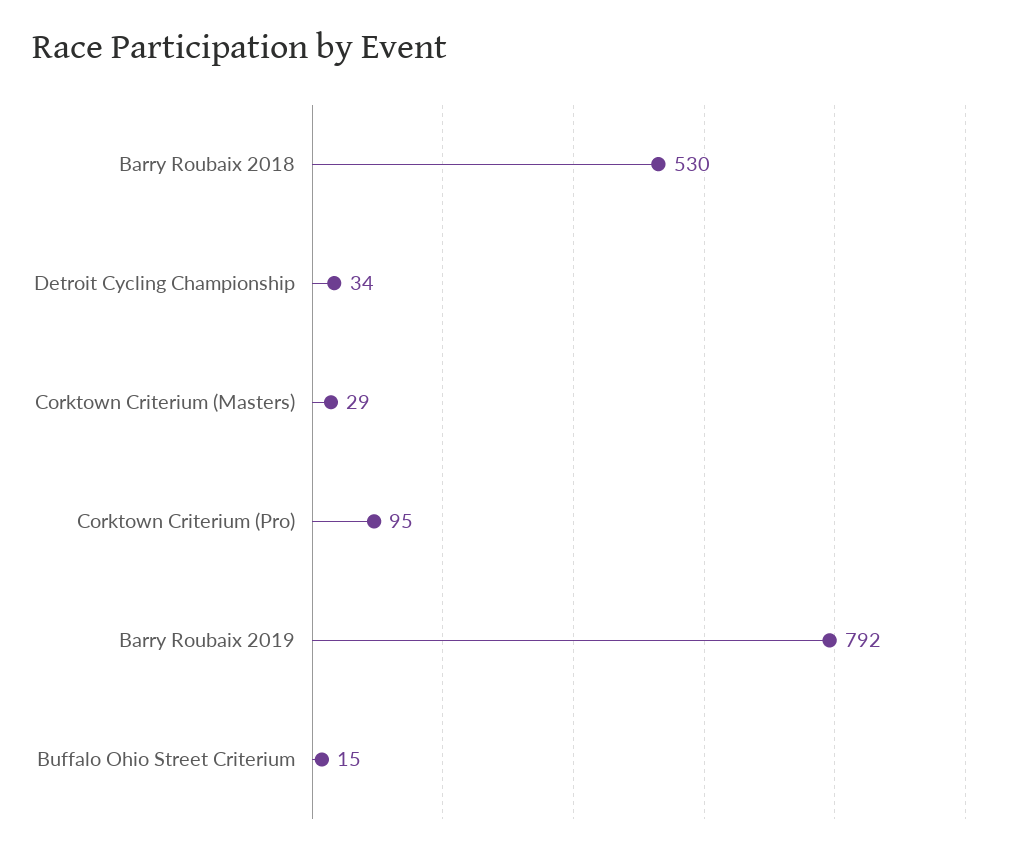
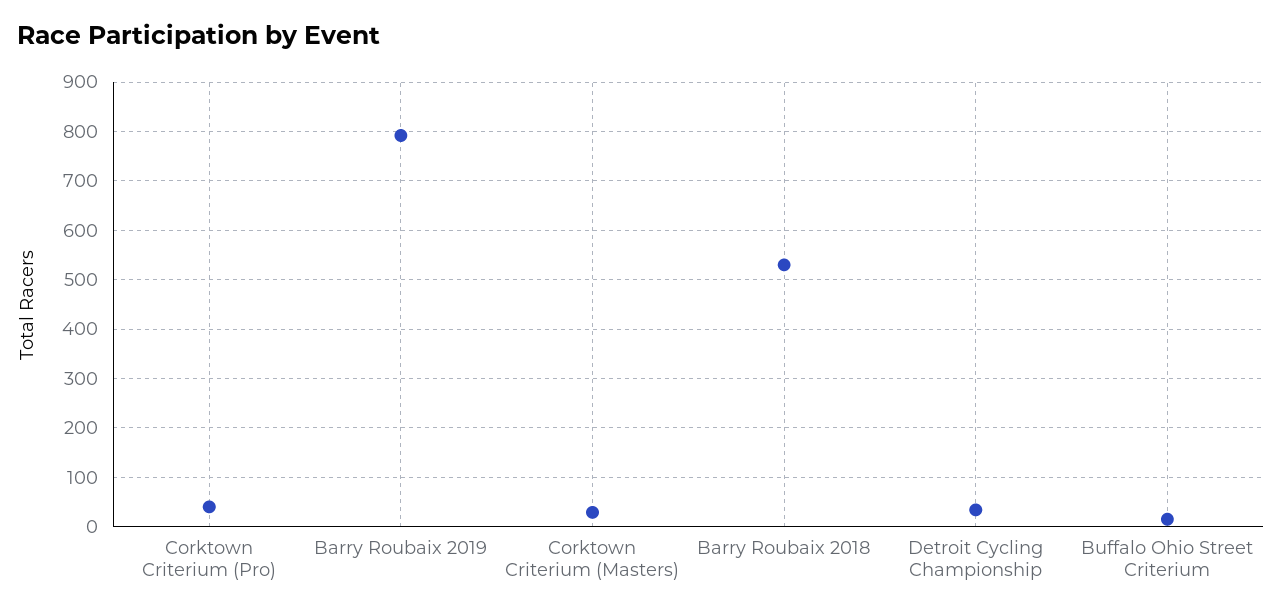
Corktown Criterium (Pro): 95 -> 40

